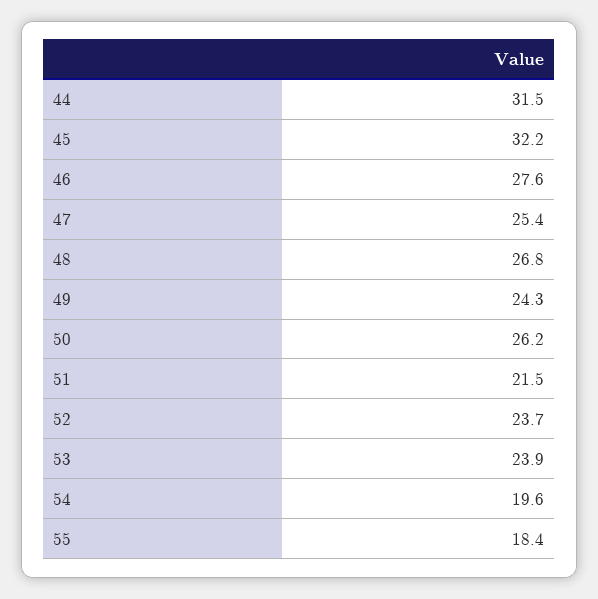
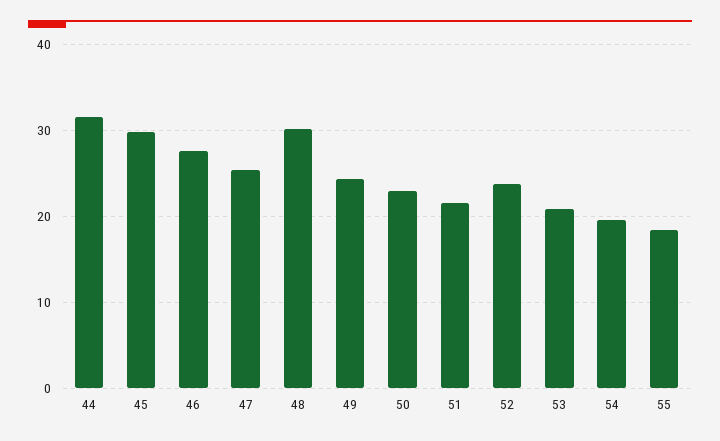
45: 32.2 -> 30
48: 26.8 -> 30
50: 26.2 -> 23
53: 23.9 -> 21

